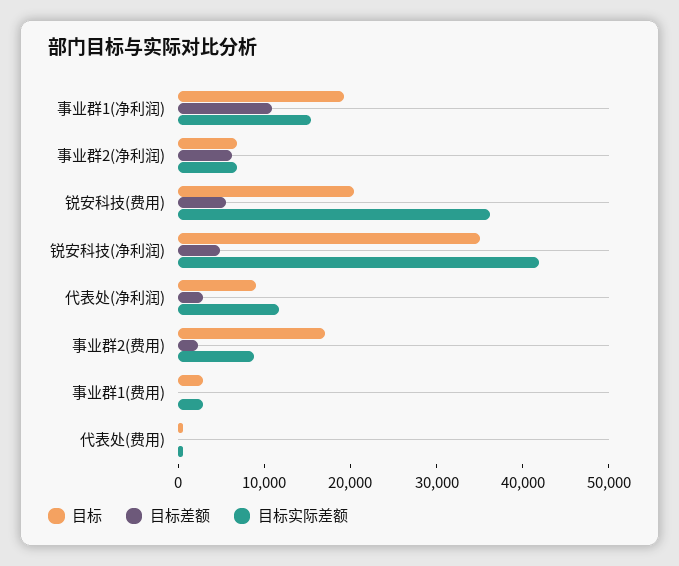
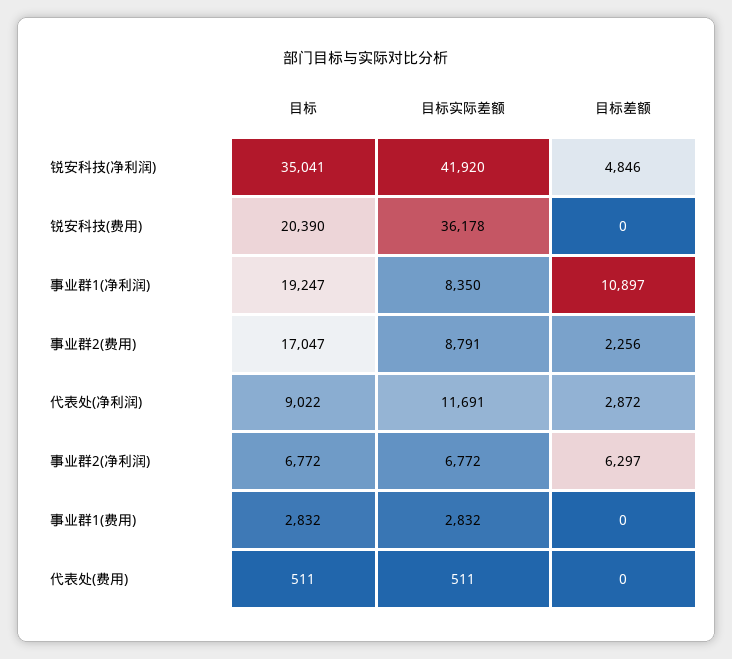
目标实际差额, 事业群1(净利润): 16000 -> 8350
目标差额, 锐安科技(费用): 6000 -> 0

